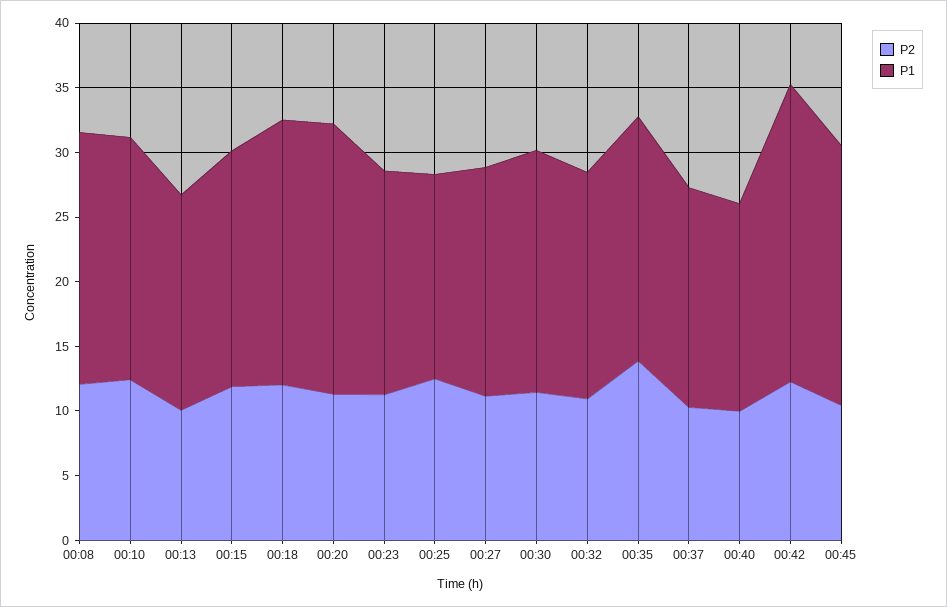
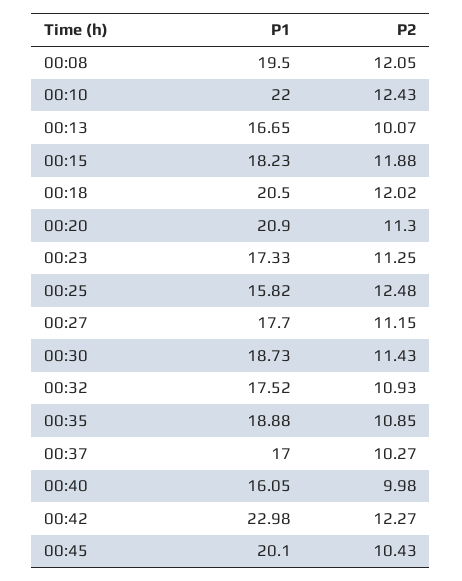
P1, 00:10: 19 -> 22
P2, 00:35: 14 -> 10.85

